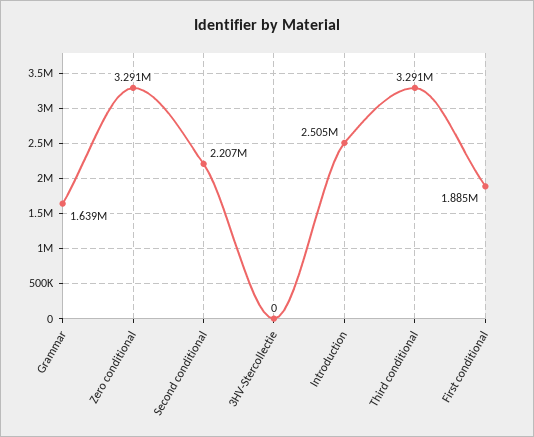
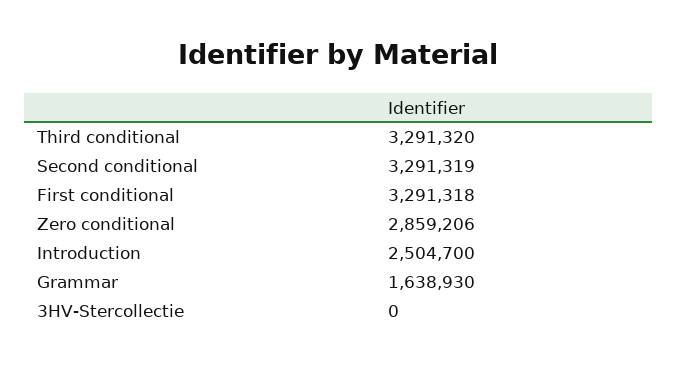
Zero conditional: 3291000 -> 2859206
Second conditional: 2207000 -> 3291319
First conditional: 1885000 -> 3291318

